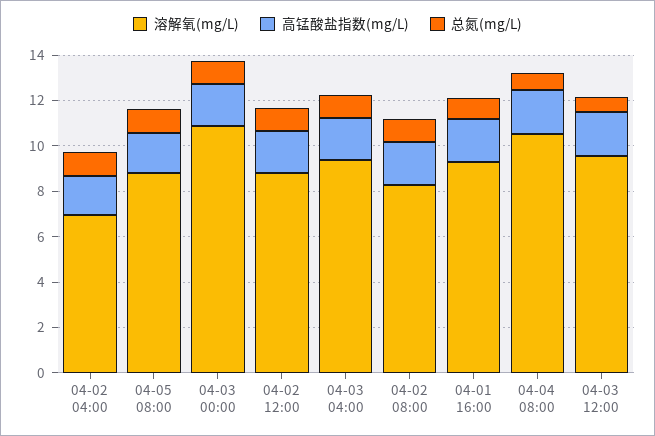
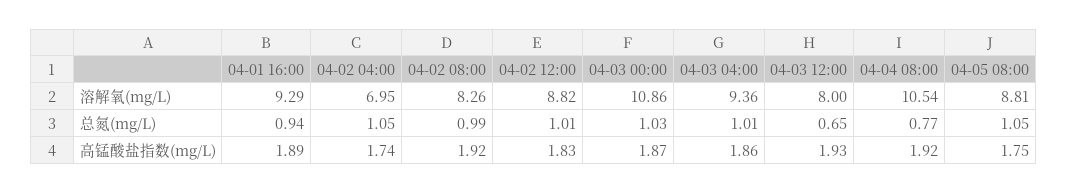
溶解氧(mg/L), 04-03 12:00: 9.5 -> 8

